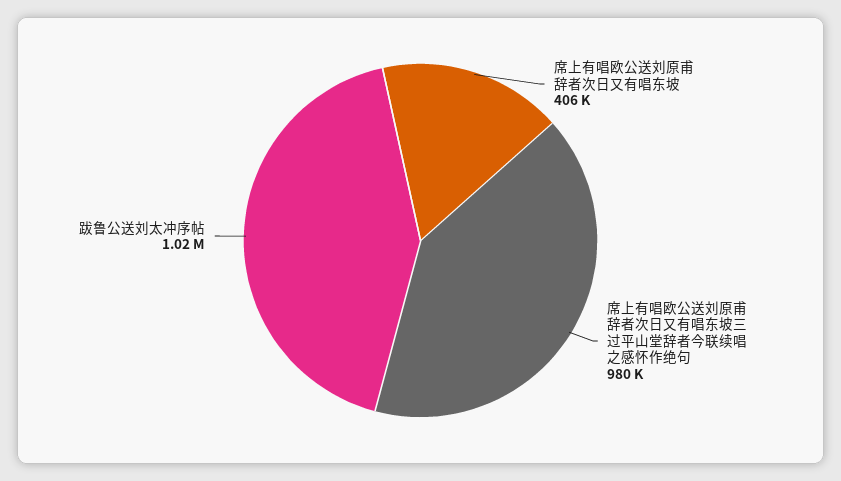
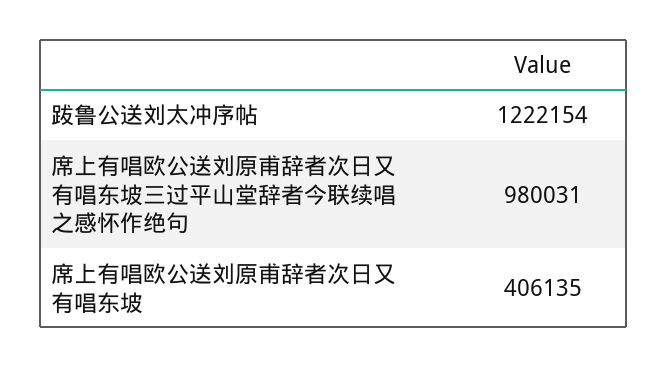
跋鲁公送刘太冲序帖: 1020000 -> 1222154

